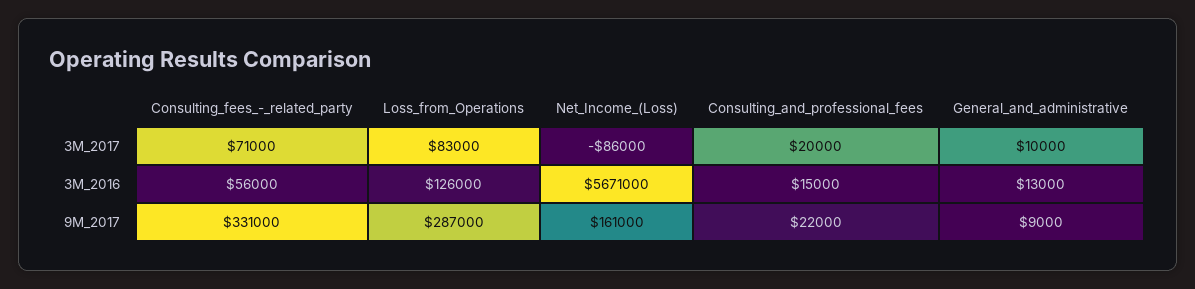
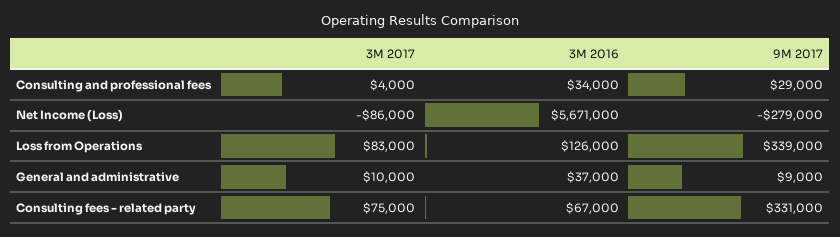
Consulting_fees_-_related_party, 3M_2017: 71000 -> 75000
Consulting_and_professional_fees, 3M_2017: 20000 -> 4000
Consulting_fees_-_related_party, 3M_2016: 56000 -> 67000
Consulting_and_professional_fees, 3M_2016: 15000 -> 34000
General_and_administrative, 3M_2016: 13000 -> 37000
Loss_from_Operations, 9M_2017: 287000 -> 339000
Net_Income_(Loss), 9M_2017: 161000 -> -279000
Consulting_and_professional_fees, 9M_2017: 22000 -> 29000

